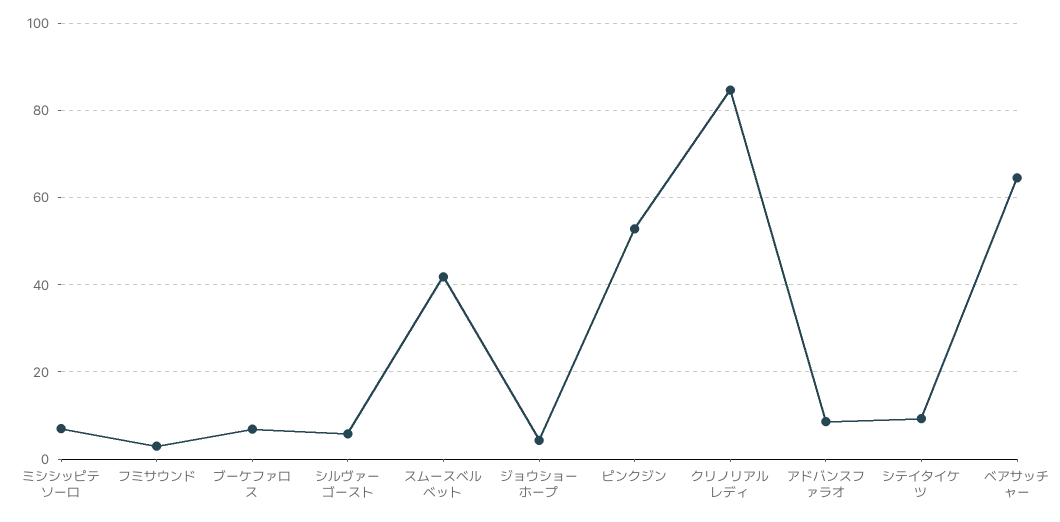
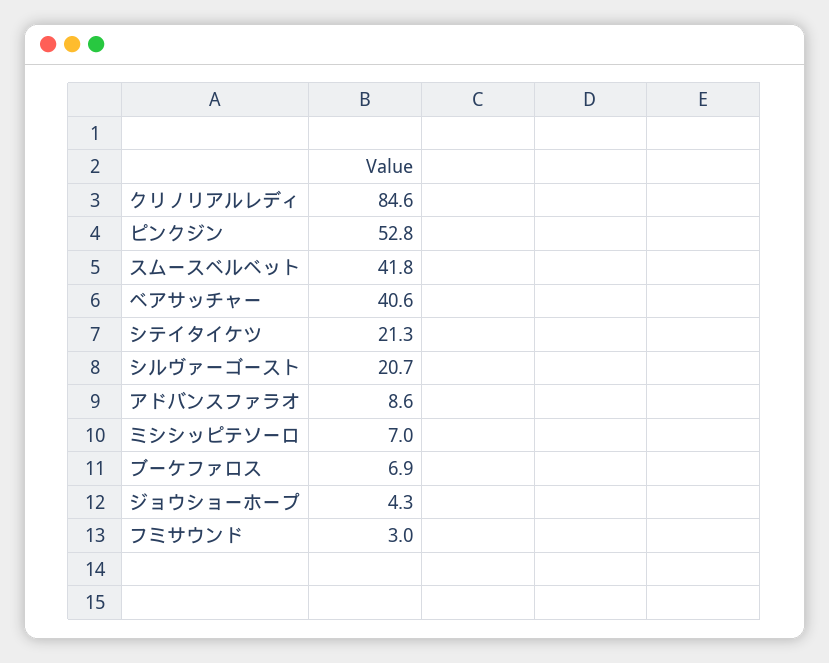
シルヴァーゴースト: 6 -> 20.7
シテイタイケツ: 10 -> 21.3
ベアサッチャー: 64 -> 40.6

